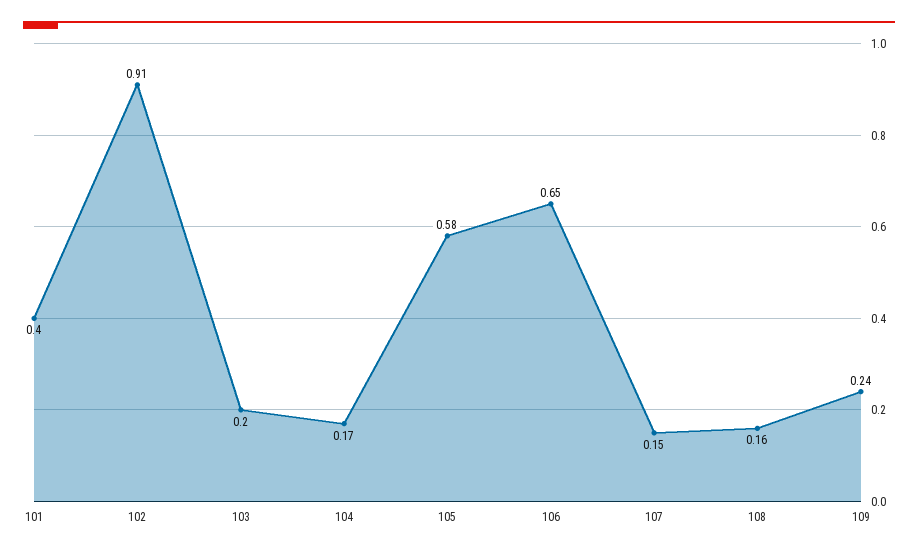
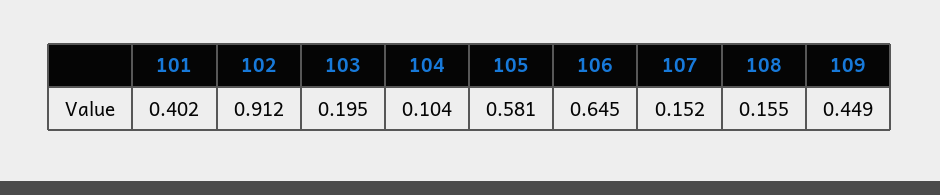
104: 0.17 -> 0.104
109: 0.24 -> 0.449

